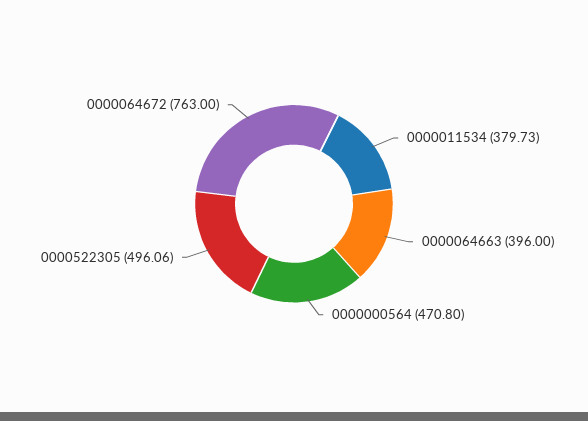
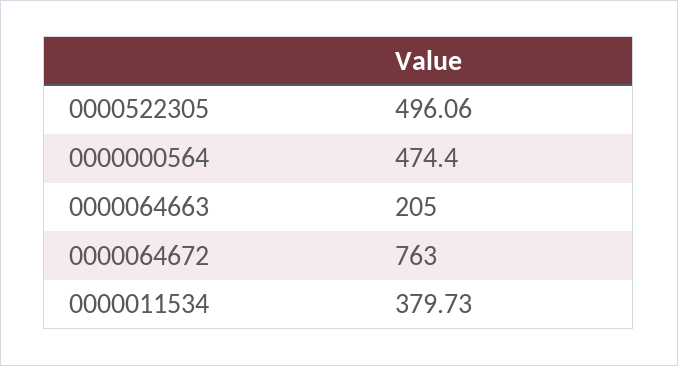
0000064663: 396 -> 205
0000000564: 470.8 -> 474.4

